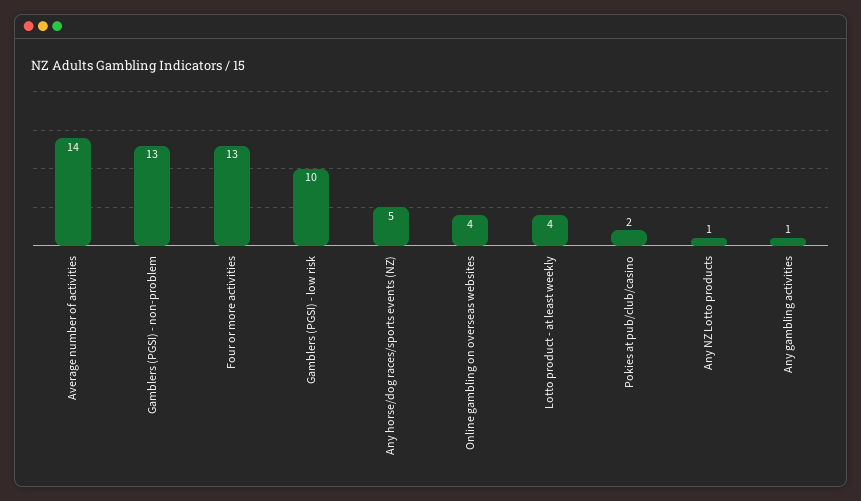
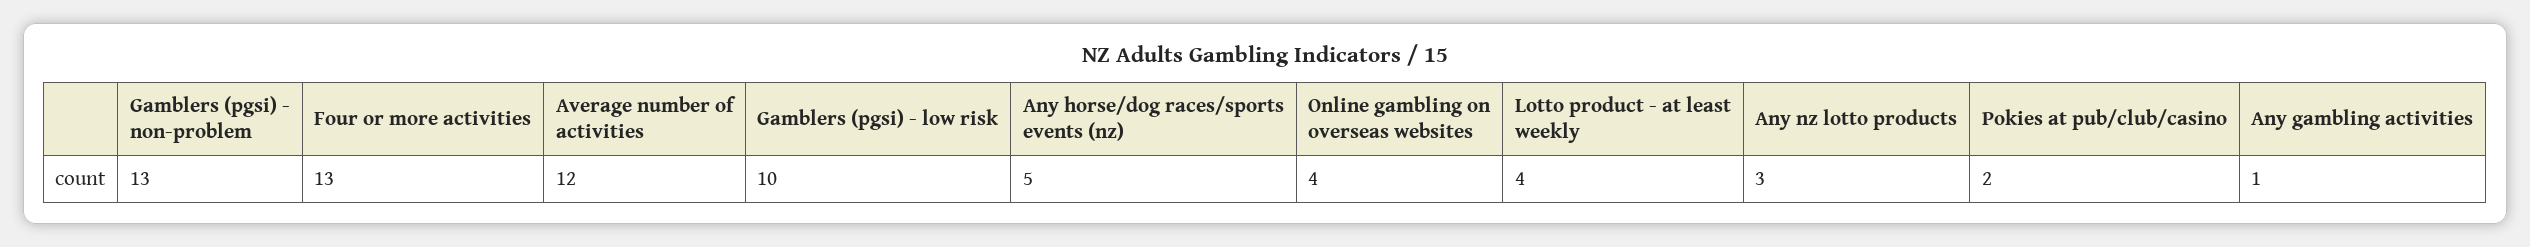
Average number of activities: 14 -> 12
Any NZ Lotto products: 1 -> 3

